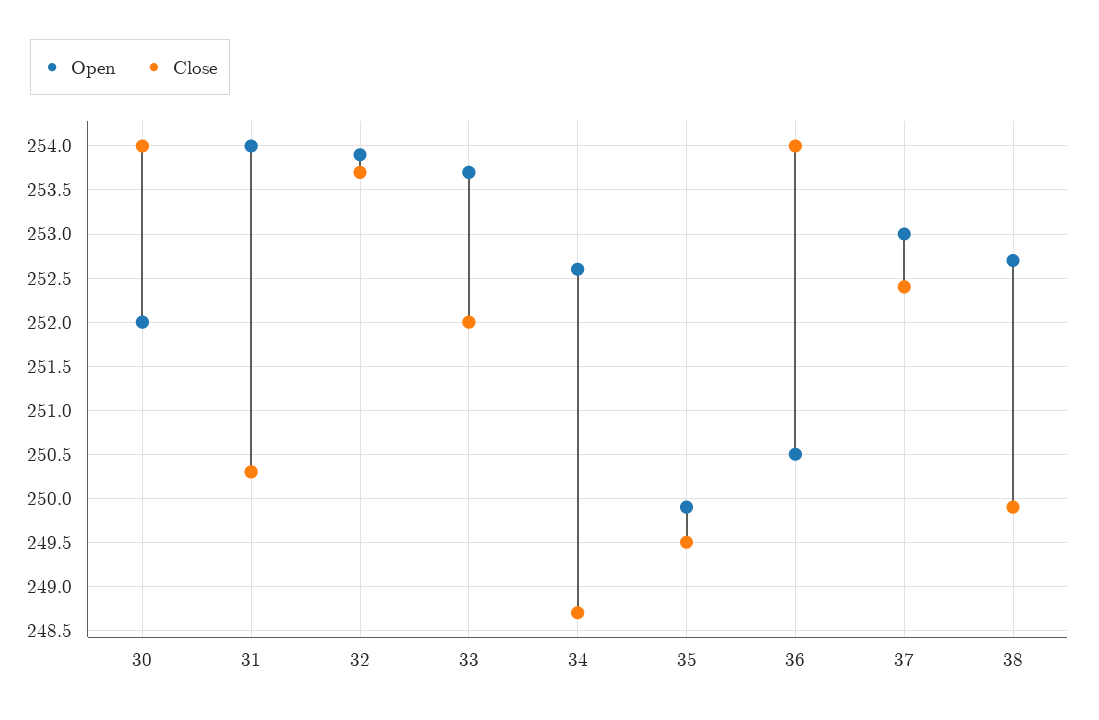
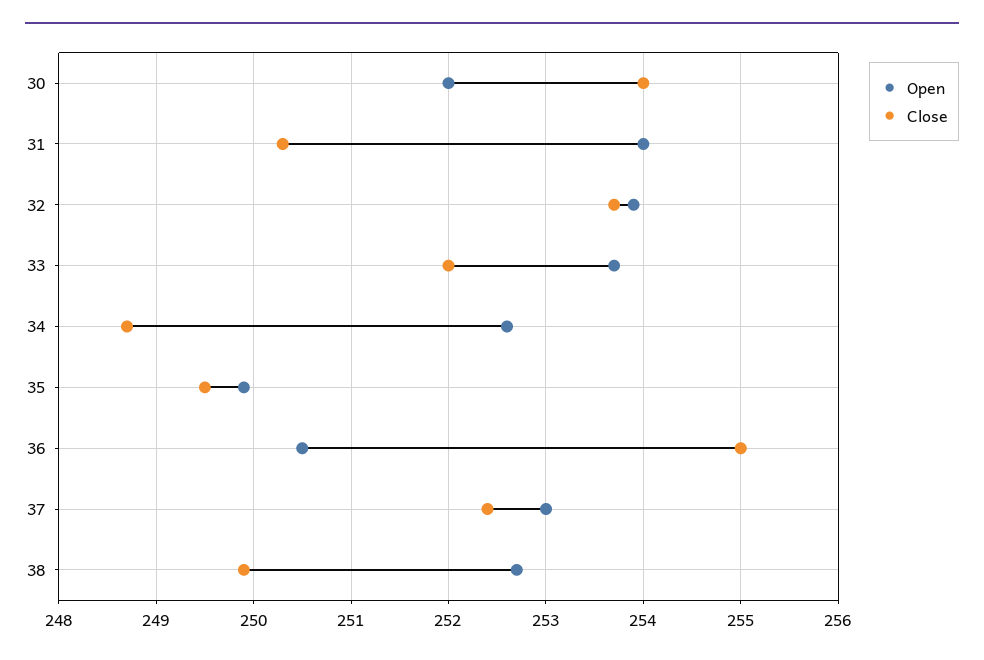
Close, 36: 254 -> 255

